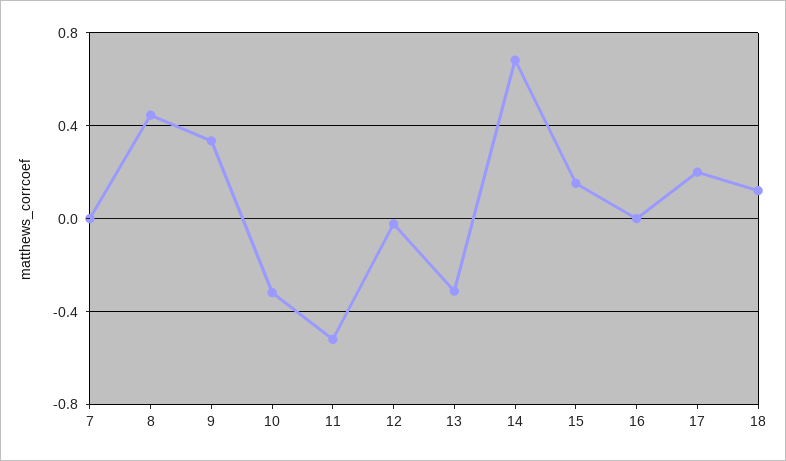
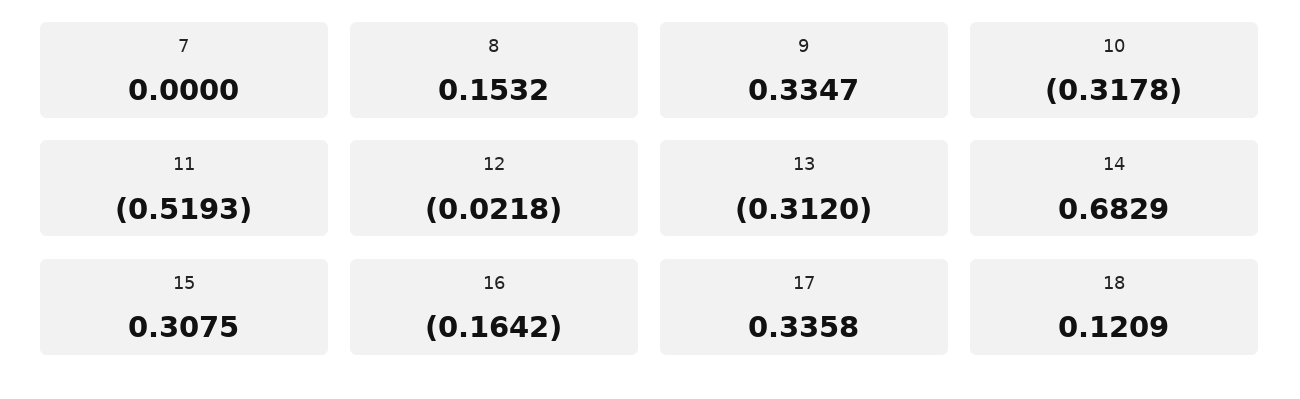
8: 0.45 -> 0.1532
15: 0.15 -> 0.3075
16: 0 -> -0.1642
17: 0.2 -> 0.3358

